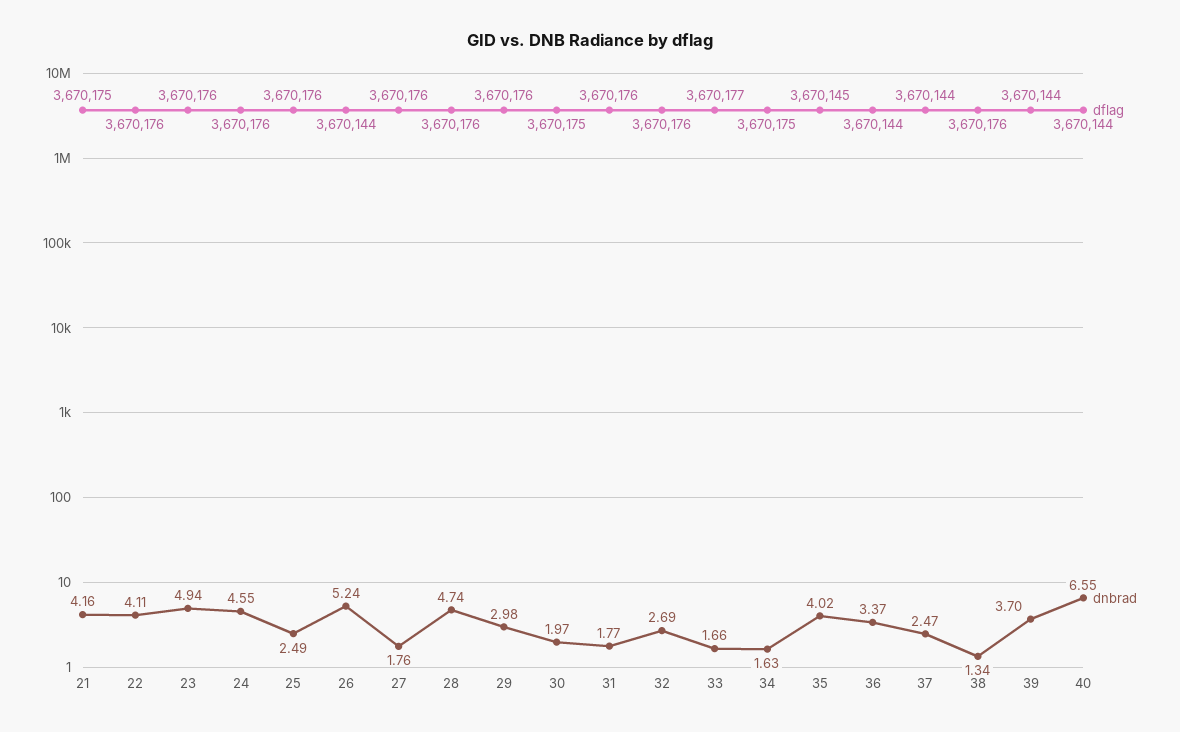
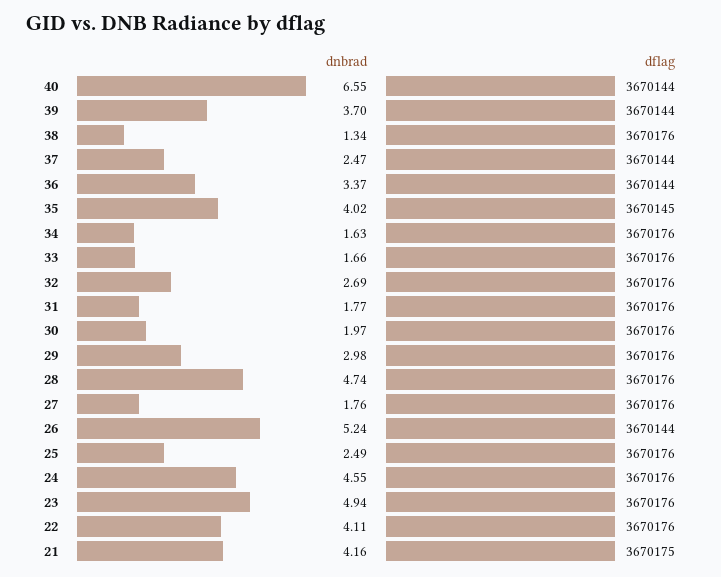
dflag, 30: 3670175 -> 3670176
dflag, 33: 3670177 -> 3670176
dflag, 34: 3670175 -> 3670176

